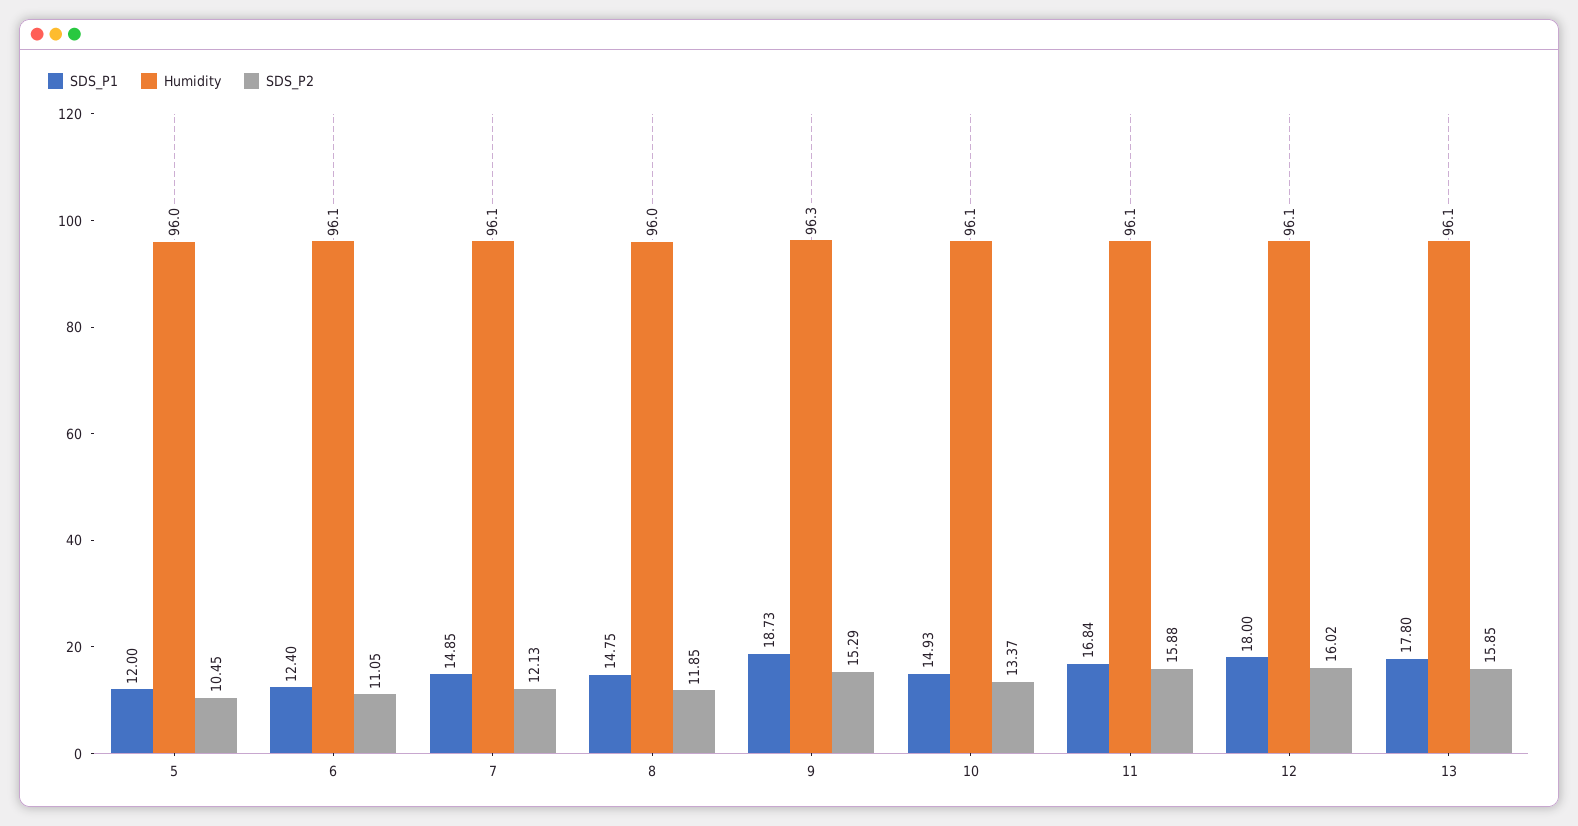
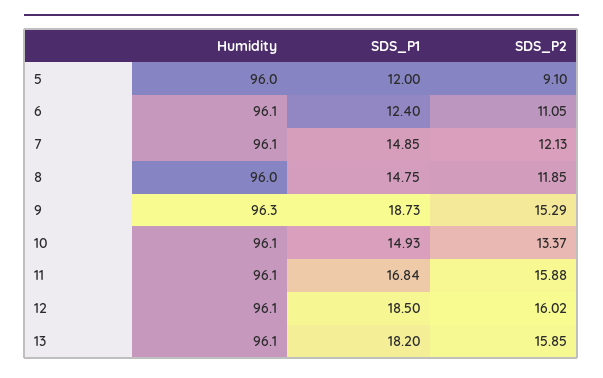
SDS_P2, 5: 10.45 -> 9.1
SDS_P1, 12: 18 -> 18.5
SDS_P1, 13: 17.8 -> 18.2

